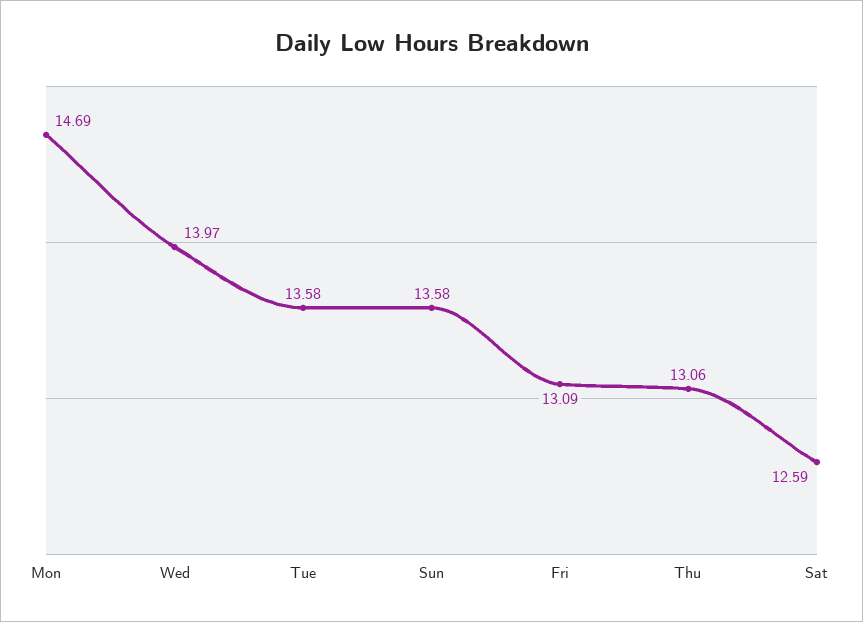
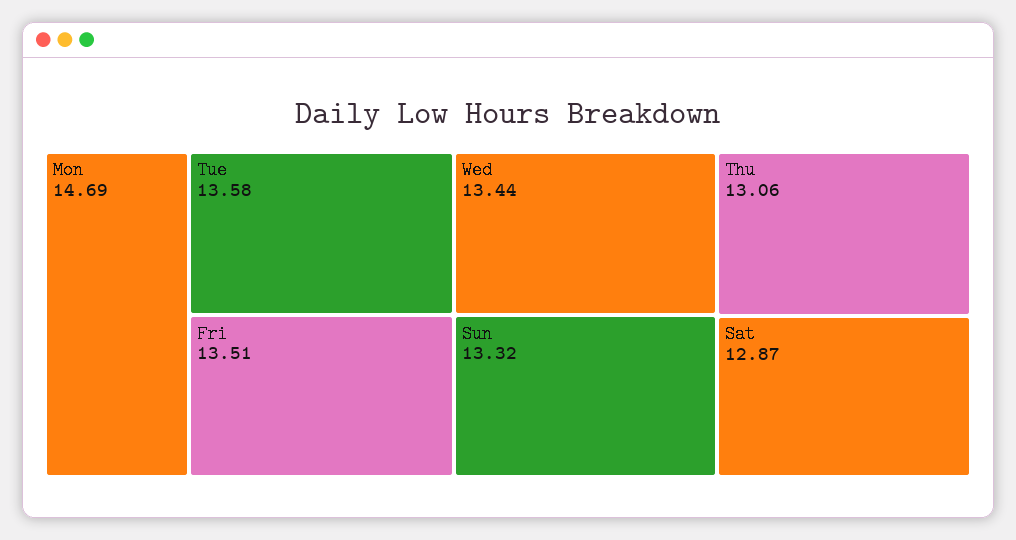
Wed: 13.97 -> 13.44
Sun: 13.58 -> 13.32
Fri: 13.09 -> 13.51
Sat: 12.59 -> 12.87

